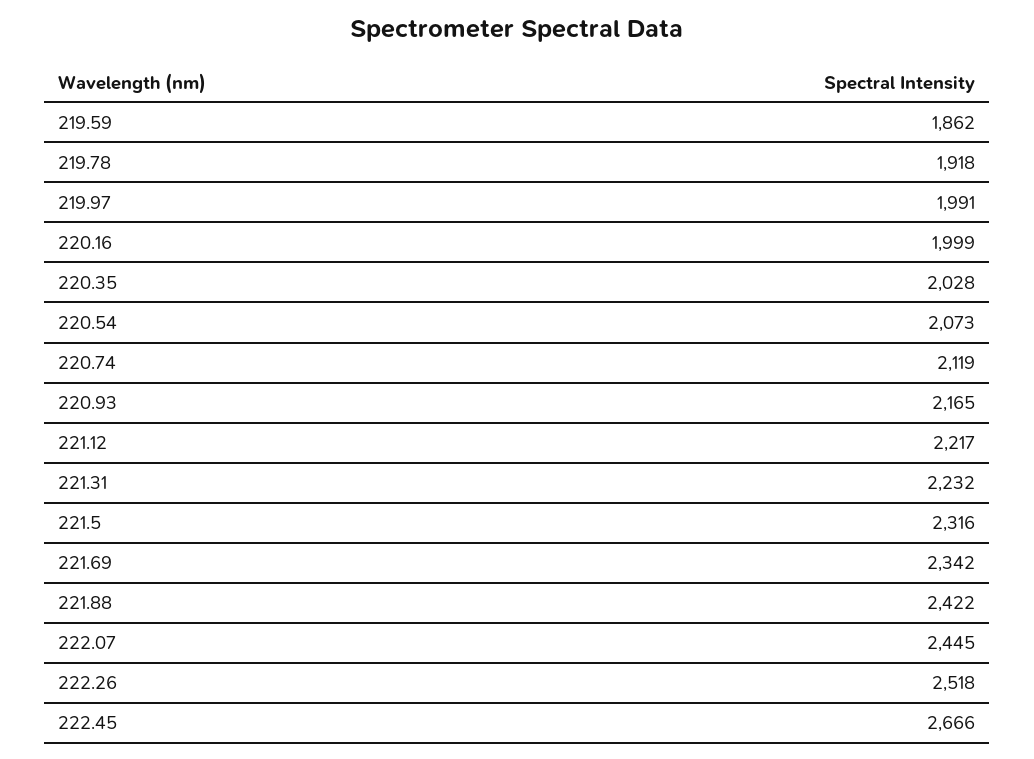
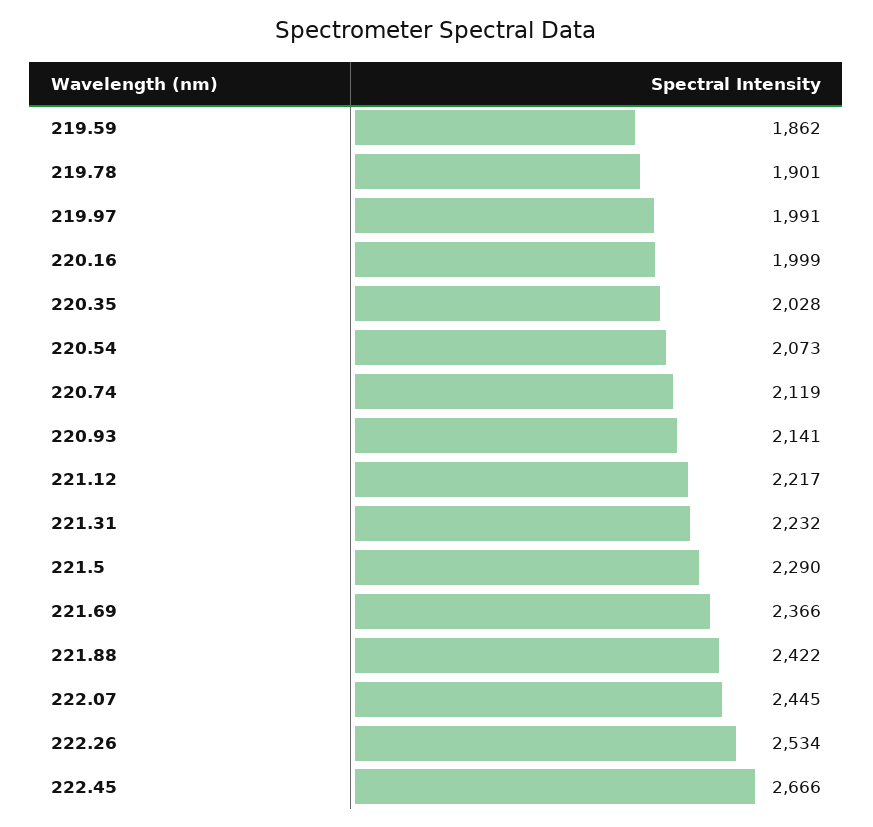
219.78: 1918 -> 1901
220.93: 2165 -> 2141
221.5: 2316 -> 2290
221.69: 2342 -> 2366
222.26: 2518 -> 2534

